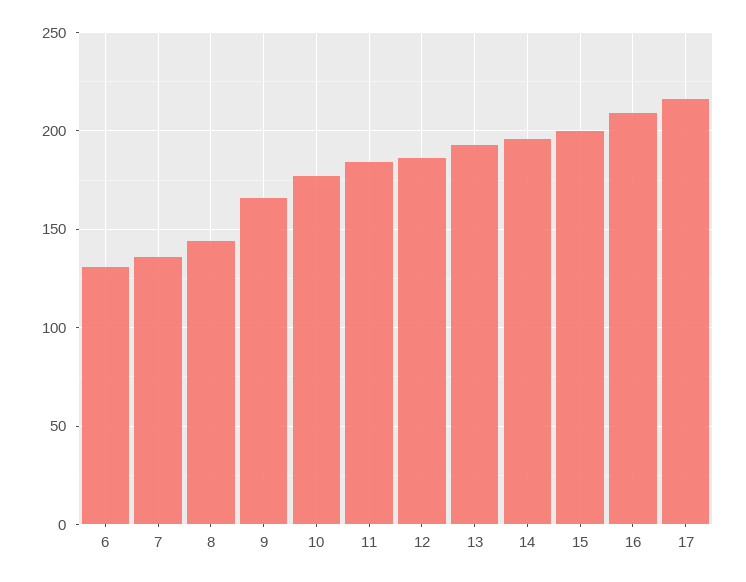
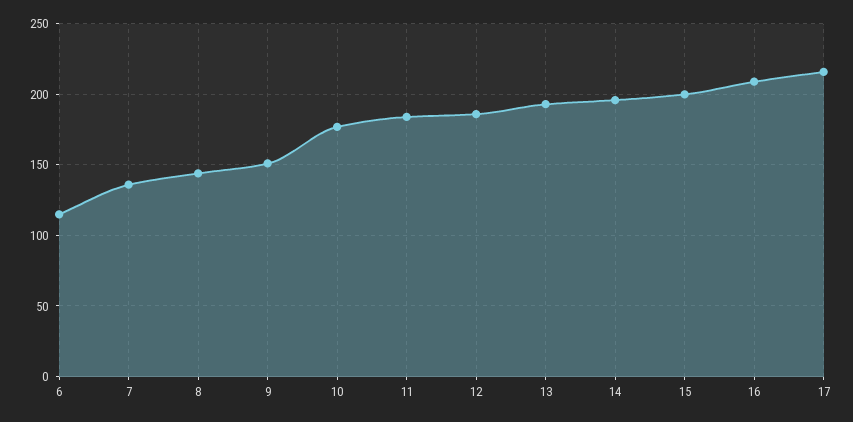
6: 130 -> 115
9: 165 -> 150

